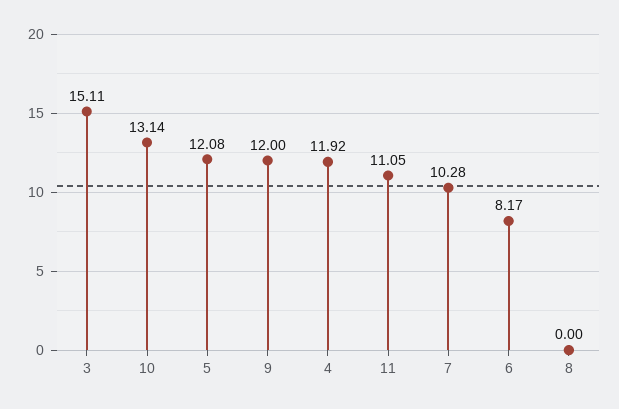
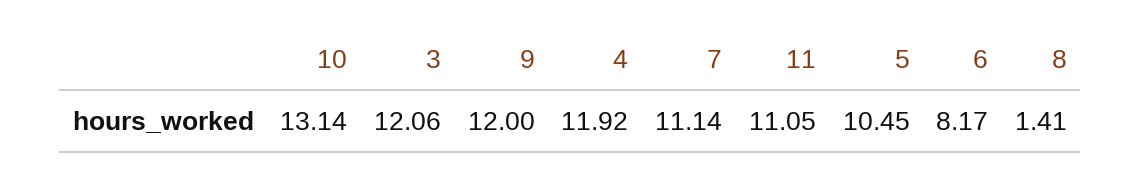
3: 15.11 -> 12.06
5: 12.08 -> 10.45
7: 10.28 -> 11.14
8: 0 -> 1.41

